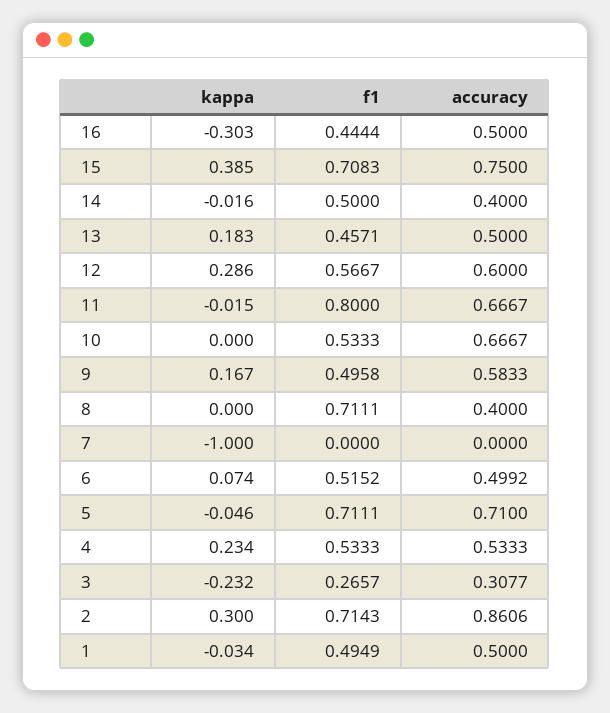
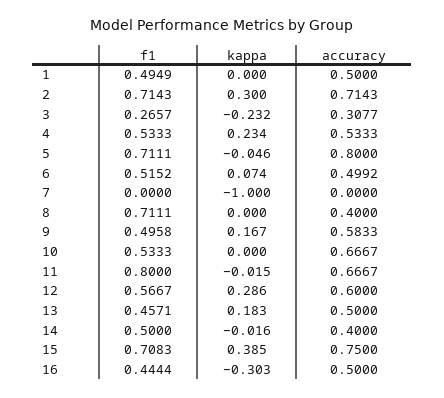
accuracy, 5: 0.71 -> 0.8
accuracy, 2: 0.8606 -> 0.7143
kappa, 1: -0.034 -> 0

